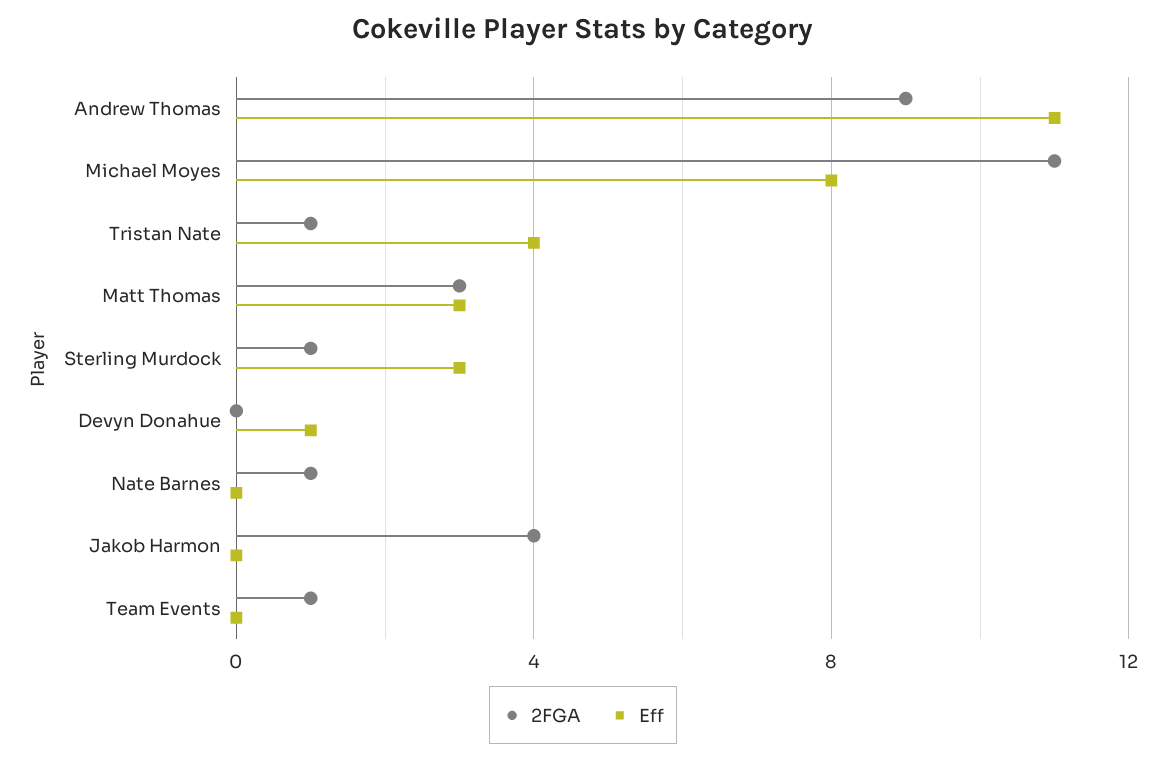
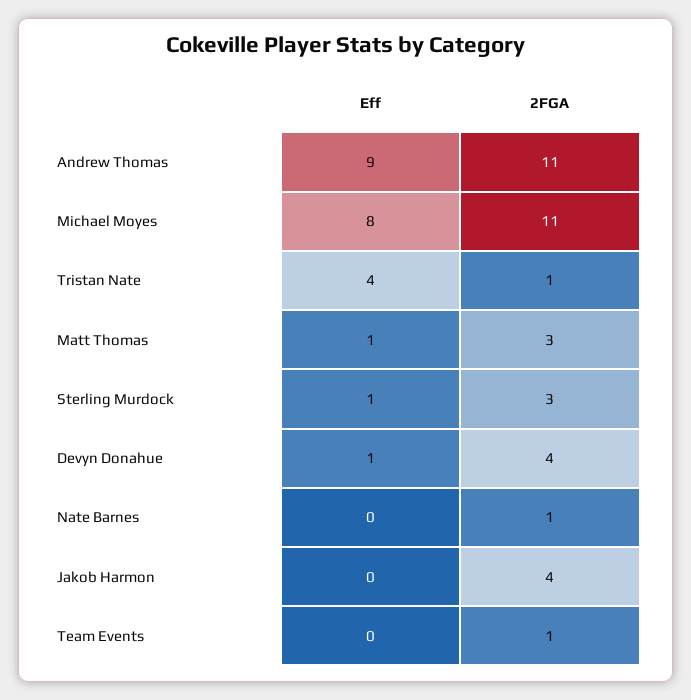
2FGA, Andrew Thomas: 9 -> 11
Eff, Andrew Thomas: 11 -> 9
Eff, Matt Thomas: 3 -> 1
2FGA, Sterling Murdock: 1 -> 3
Eff, Sterling Murdock: 3 -> 1
2FGA, Devyn Donahue: 0 -> 4

